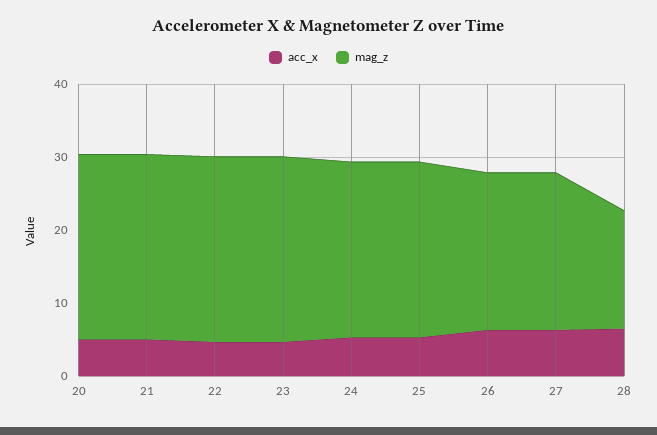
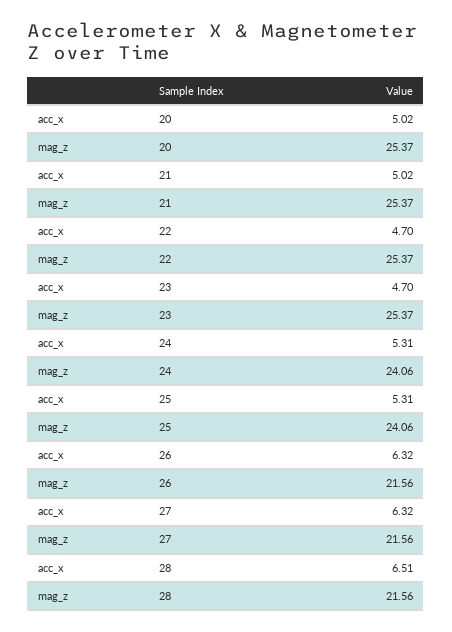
mag_z, 28: 16 -> 21.56

